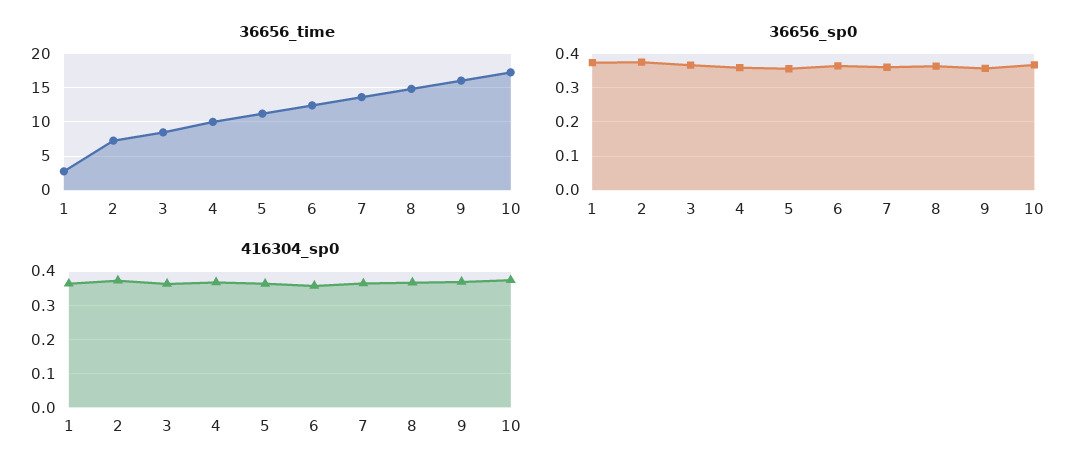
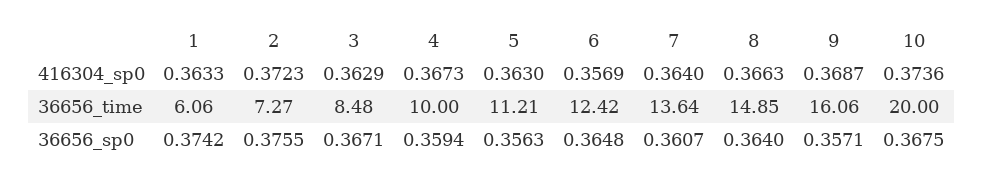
36656_time, 1: 3 -> 6.06
36656_time, 10: 17 -> 20

